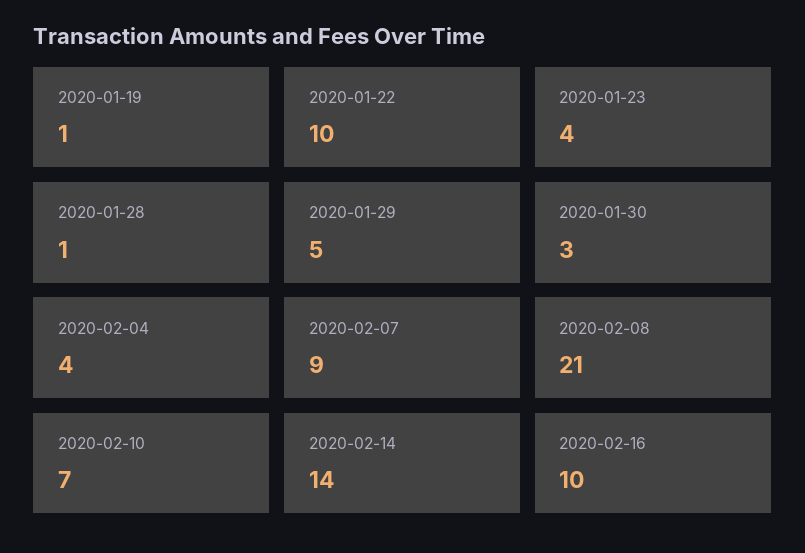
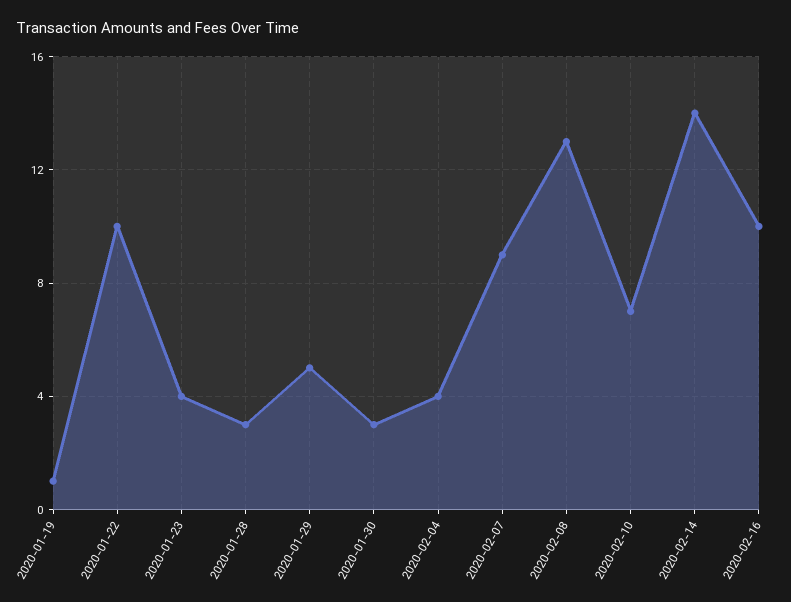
2020-01-28: 1 -> 3
2020-02-08: 21 -> 13

